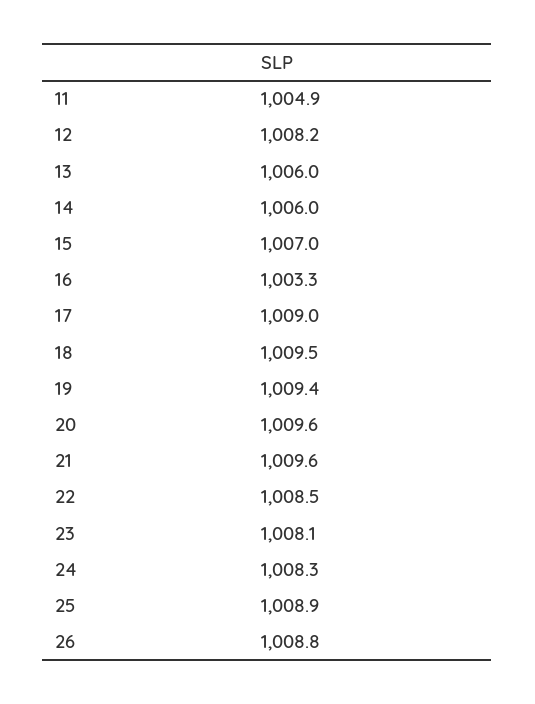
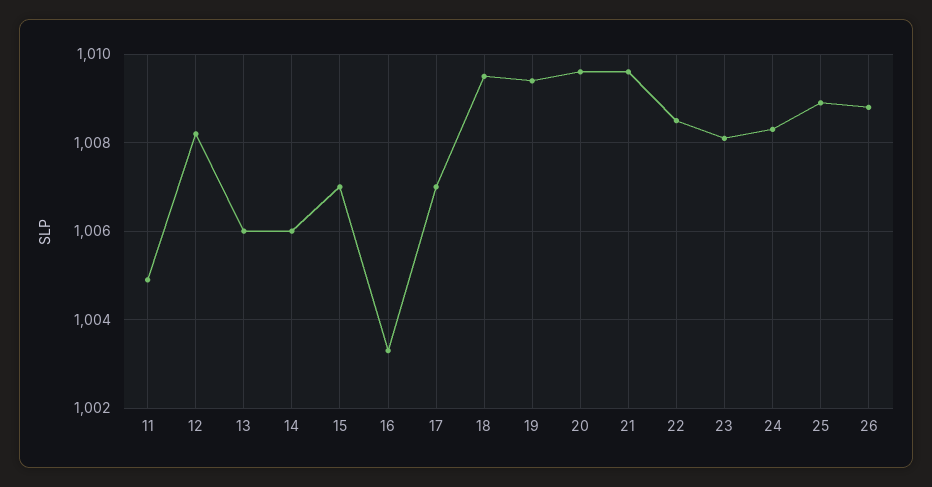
17: 1009 -> 1007

